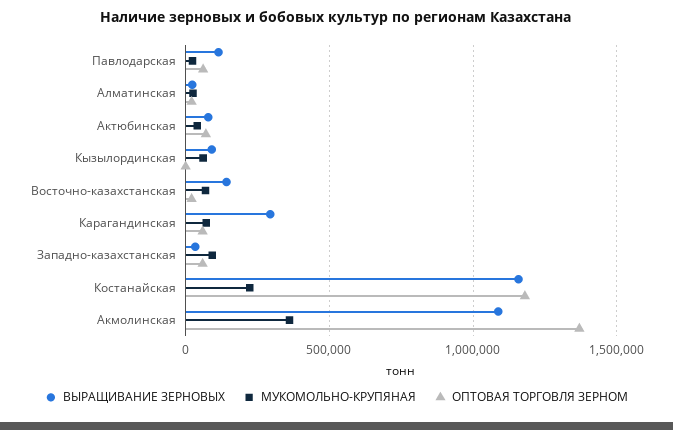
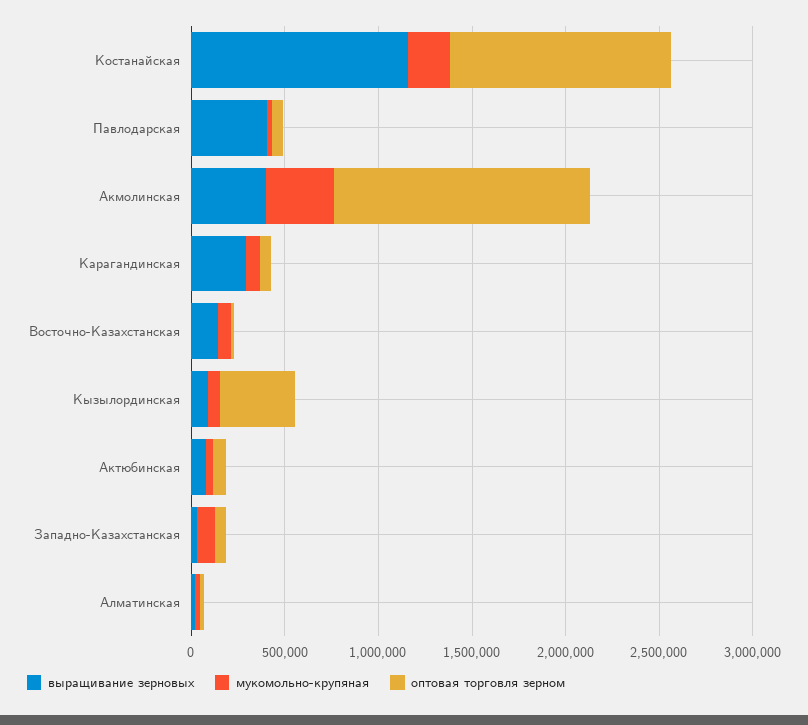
ВЫРАЩИВАНИЕ ЗЕРНОВЫХ, Павлодарская: 100000 -> 400000
ОПТОВАЯ ТОРГОВЛЯ ЗЕРНОМ, Кызылординская: 0 -> 400000
ВЫРАЩИВАНИЕ ЗЕРНОВЫХ, Акмолинская: 1100000 -> 400000

